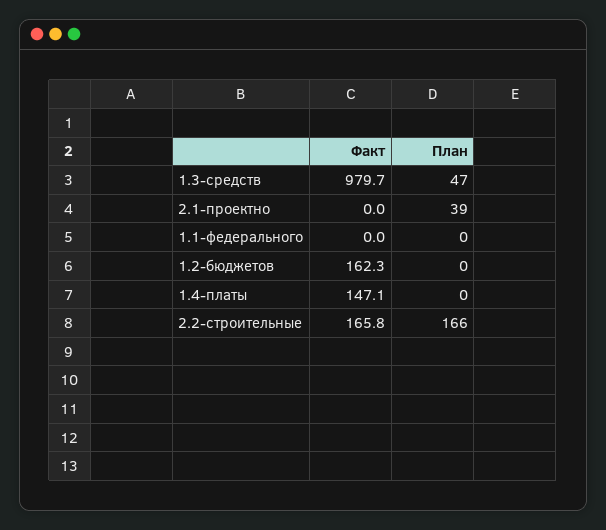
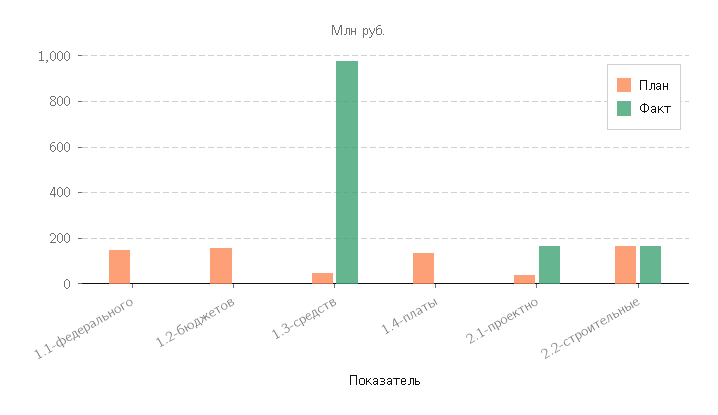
Факт, 2.1-проектно: 0 -> 150
План, 1.1-федерального: 0 -> 150
Факт, 1.2-бюджетов: 162.3 -> 0
План, 1.2-бюджетов: 0 -> 150
Факт, 1.4-платы: 147.1 -> 0
План, 1.4-платы: 0 -> 150

